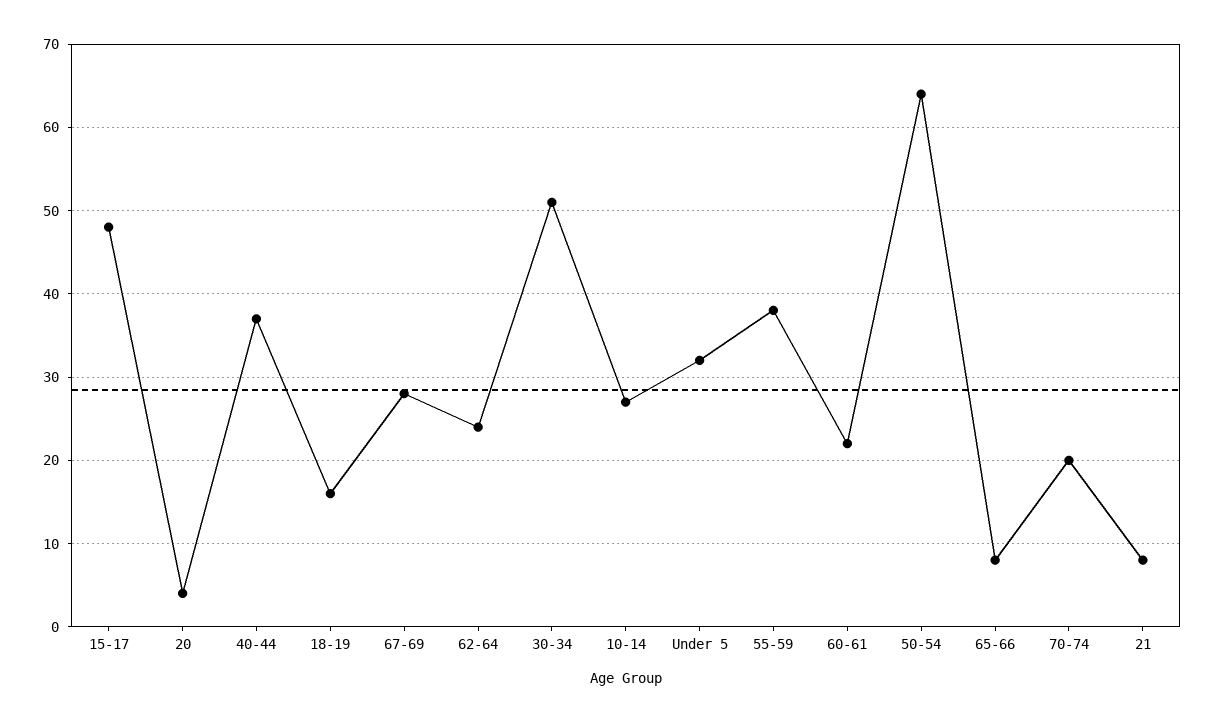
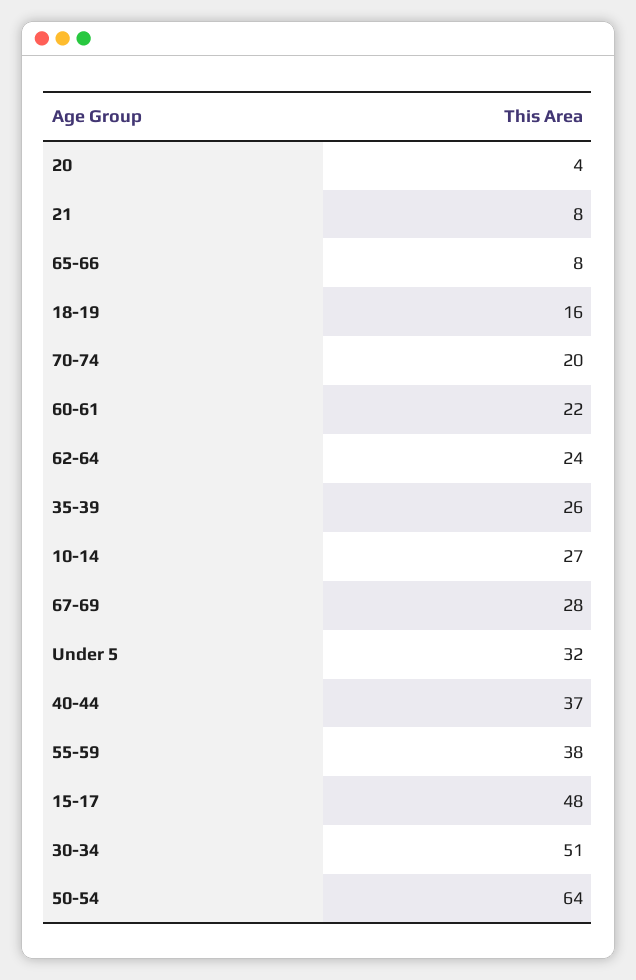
35-39: none -> 26

